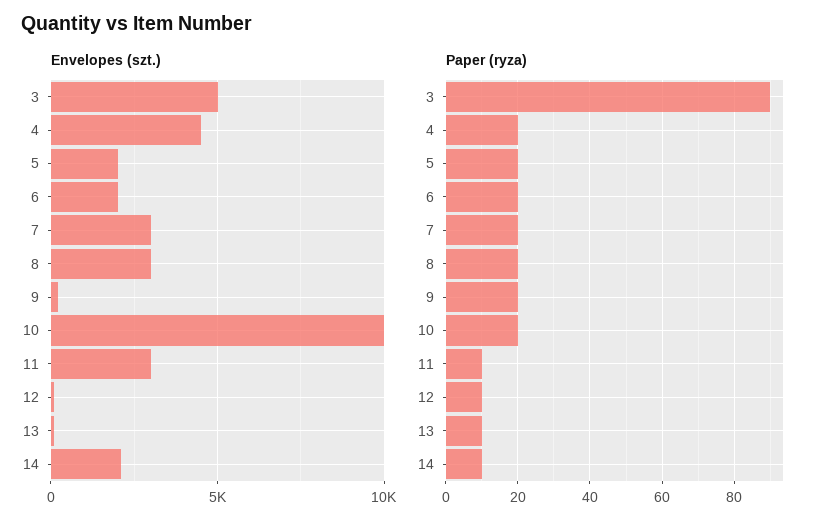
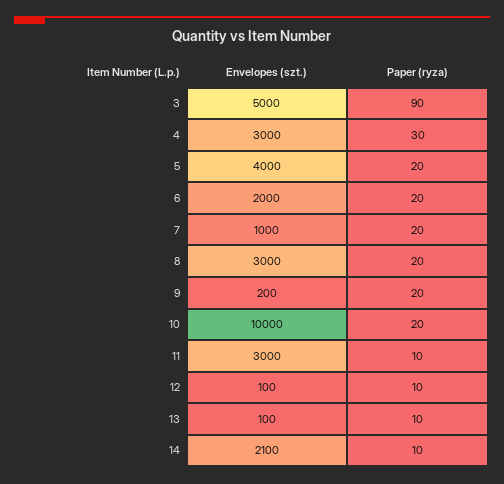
Envelopes (szt.), 4: 4500 -> 3000
Envelopes (szt.), 5: 2000 -> 4000
Envelopes (szt.), 7: 3000 -> 1000
Paper (ryza), 4: 20 -> 30

